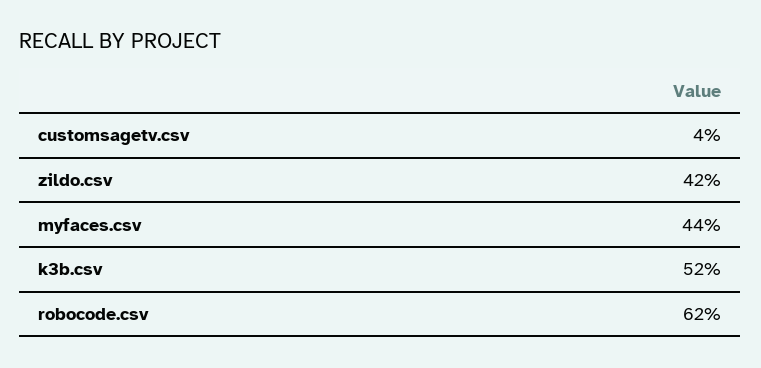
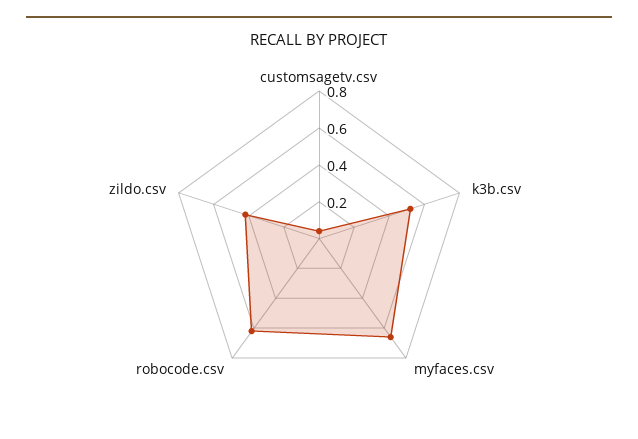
myfaces.csv: 0.44 -> 0.65

